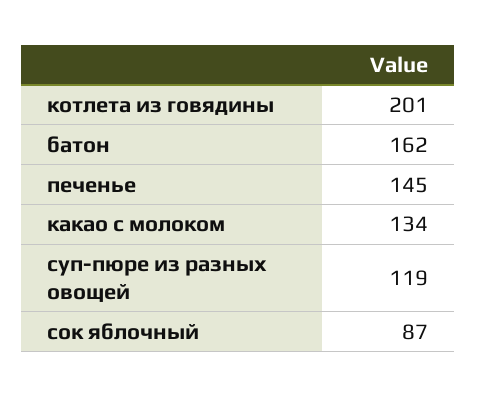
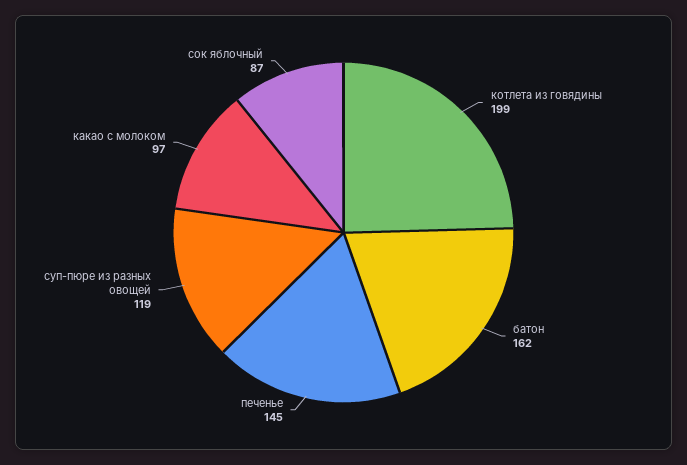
котлета из говядины: 201 -> 199
какао с молоком: 134 -> 97

